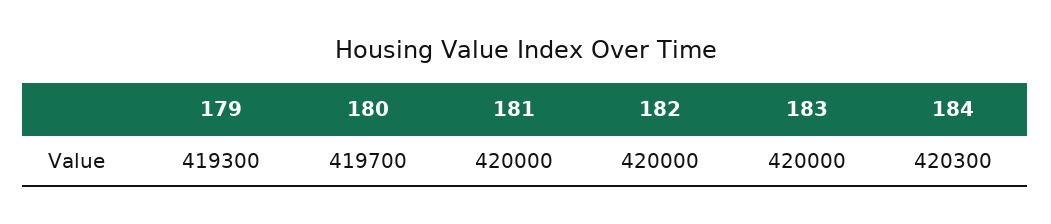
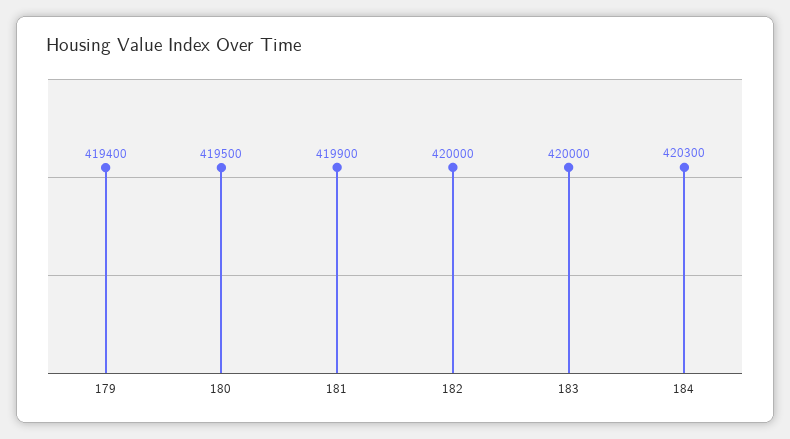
179: 419300 -> 419400
180: 419700 -> 419500
181: 420000 -> 419900

